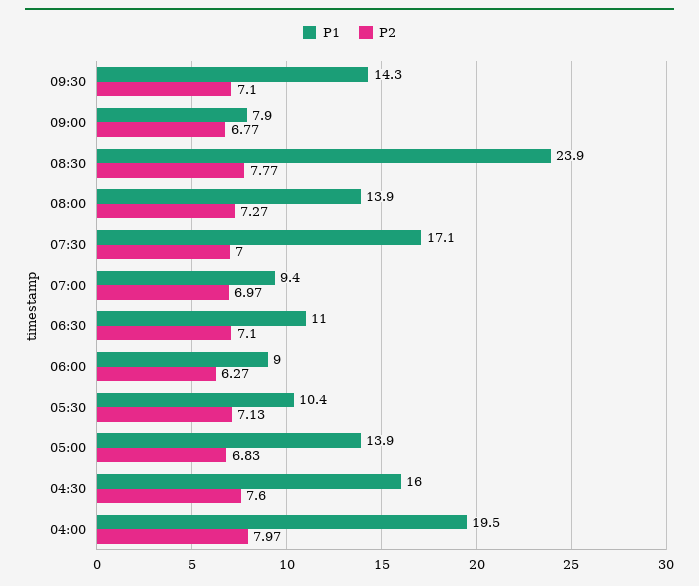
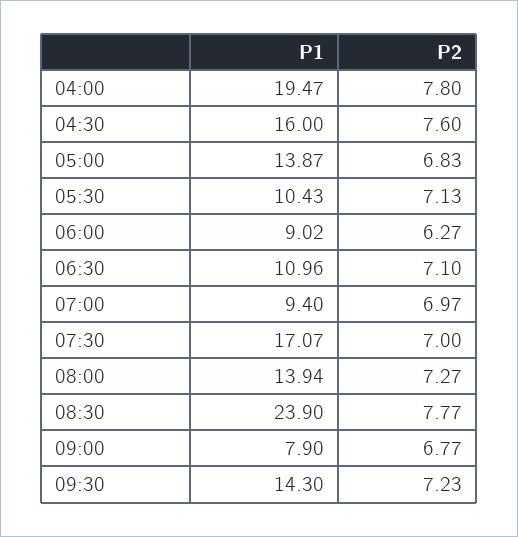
P2, 09:30: 7.1 -> 7.23
P2, 04:00: 7.97 -> 7.8

